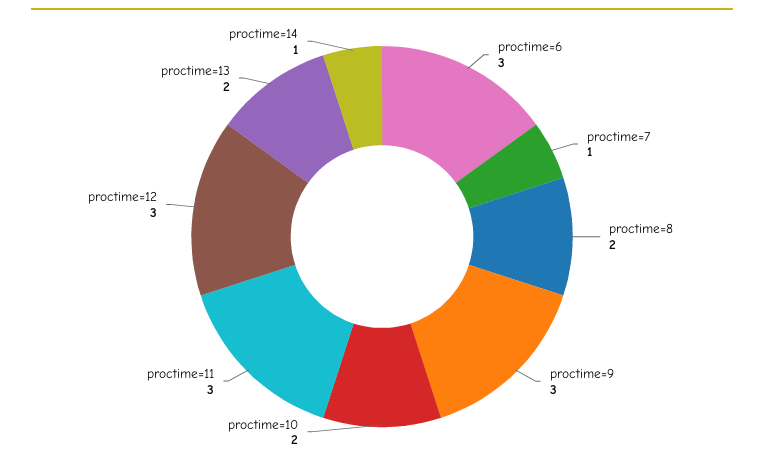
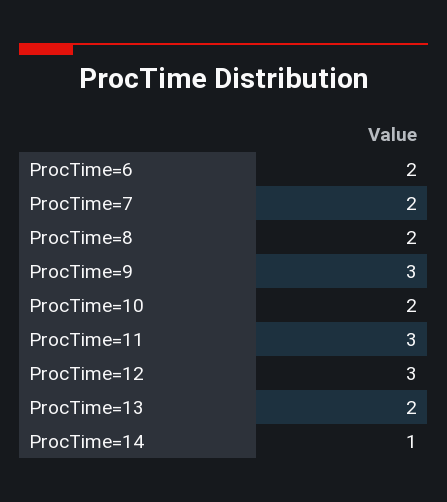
proctime=6: 3 -> 2
proctime=7: 1 -> 2

